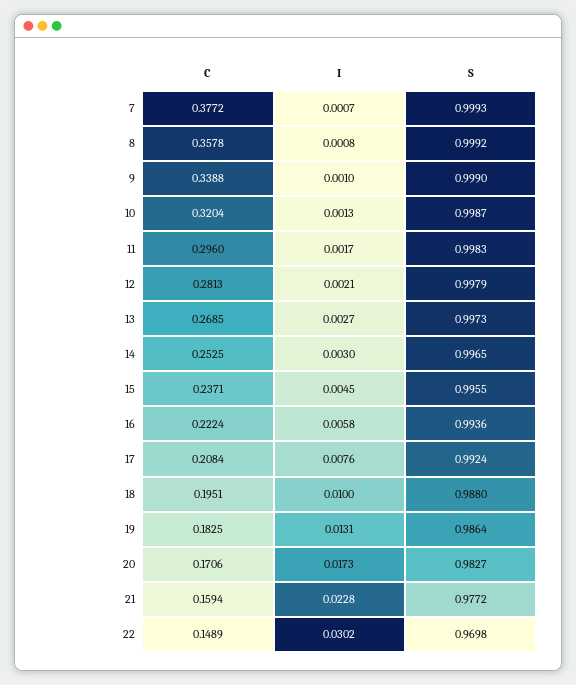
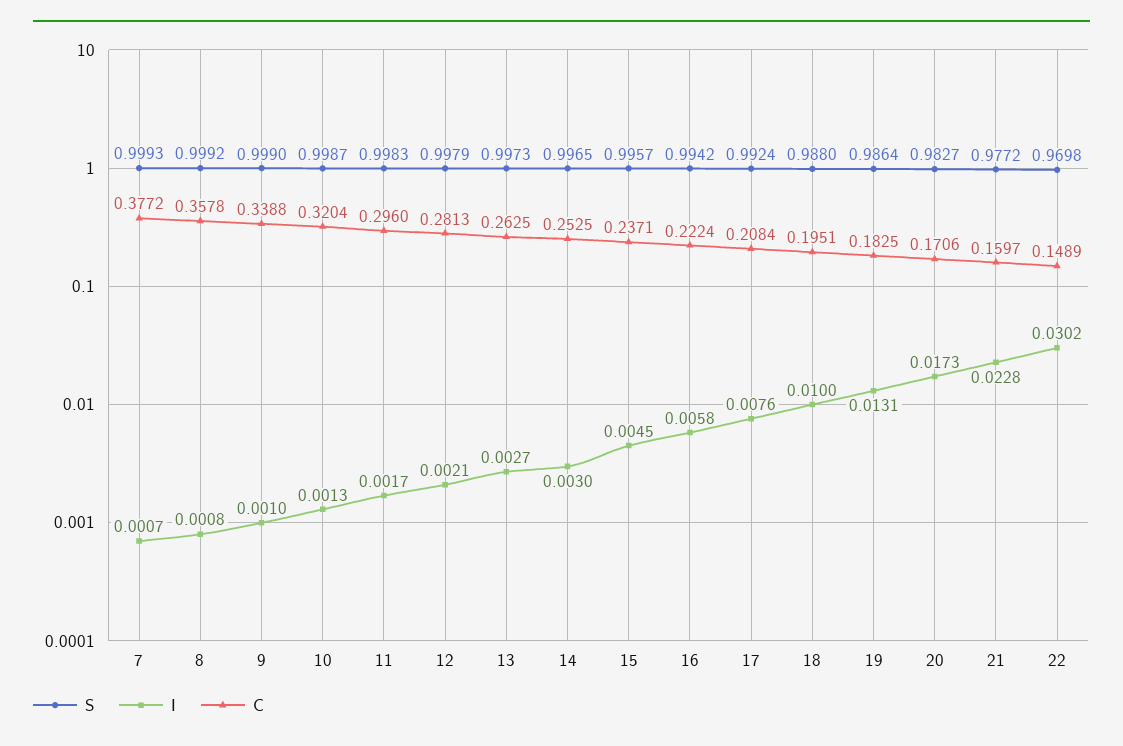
C, 13: 0.2685 -> 0.2625
S, 15: 0.9955 -> 0.9957
S, 16: 0.9936 -> 0.9942
C, 21: 0.1594 -> 0.1597

